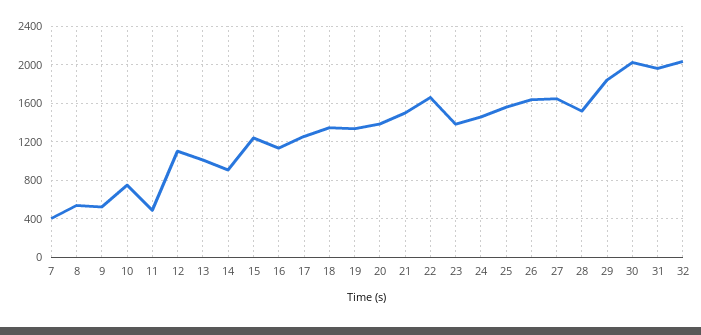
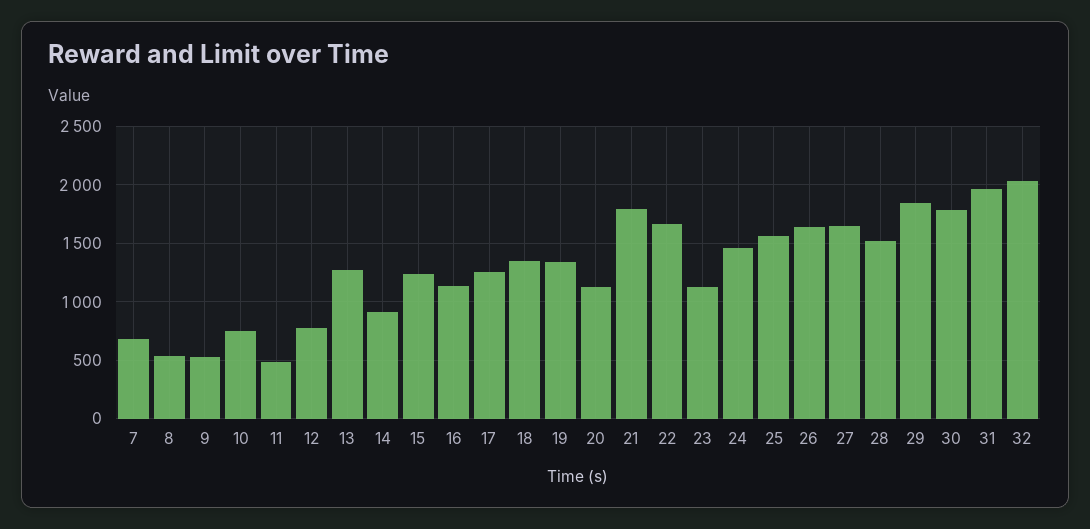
7: 400 -> 700
12: 1100 -> 800
13: 1000 -> 1300
20: 1400 -> 1100
21: 1500 -> 1800
23: 1400 -> 1100
30: 2000 -> 1800

